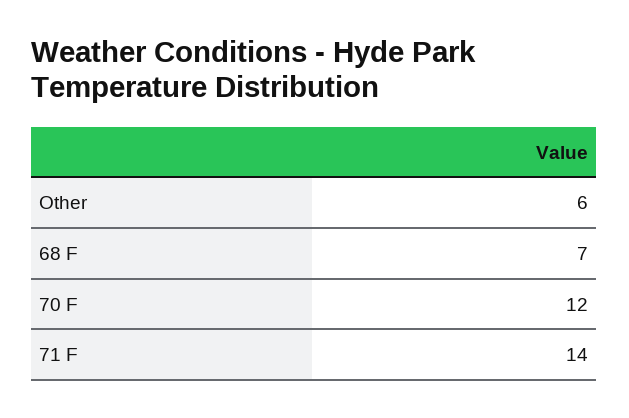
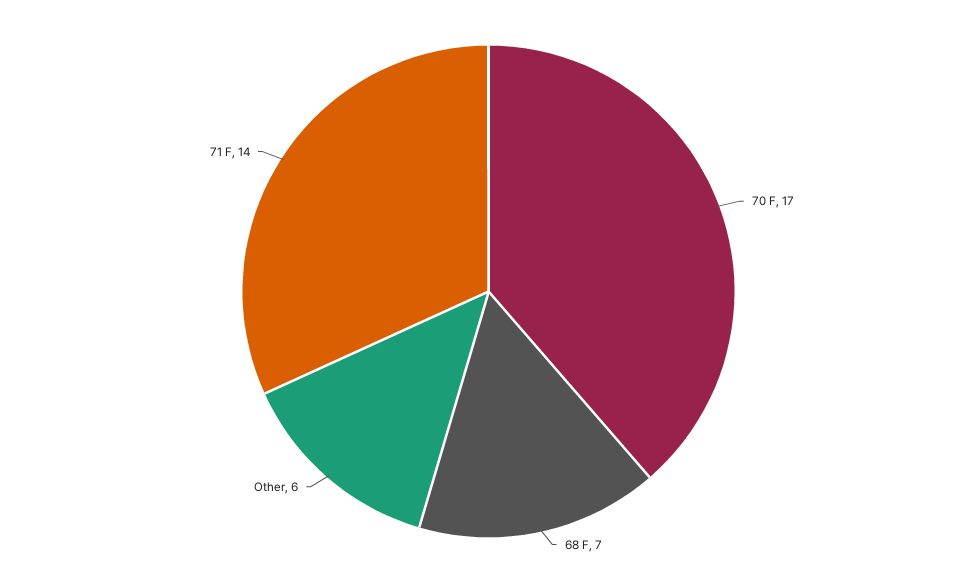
70 F: 12 -> 17

